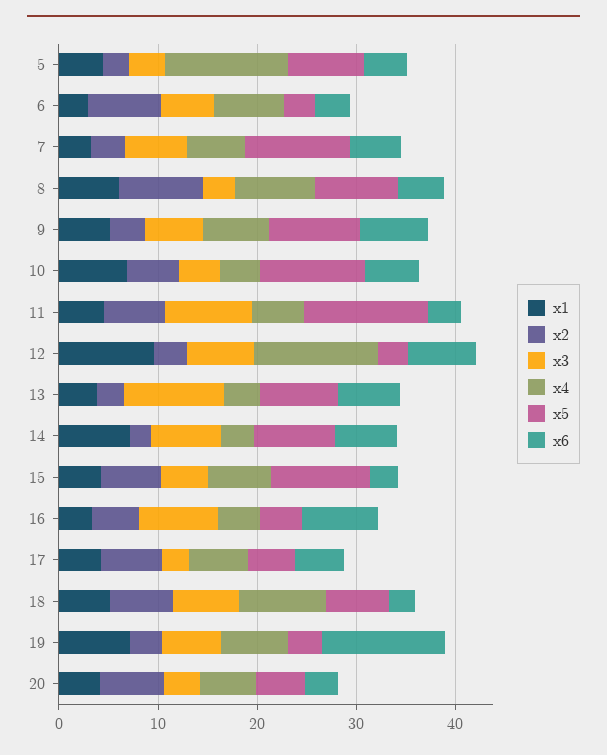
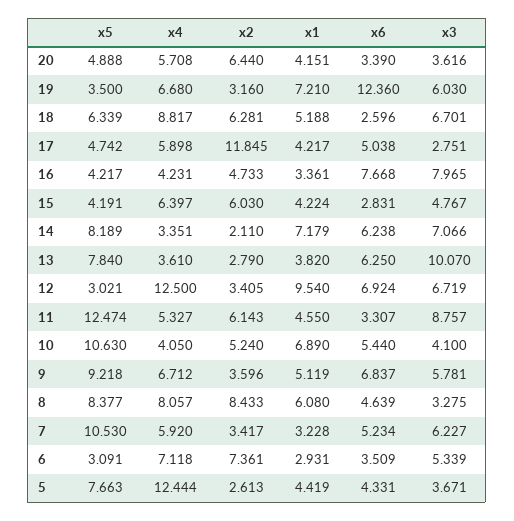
x5, 15: 10 -> 4.191
x2, 17: 6 -> 11.845

